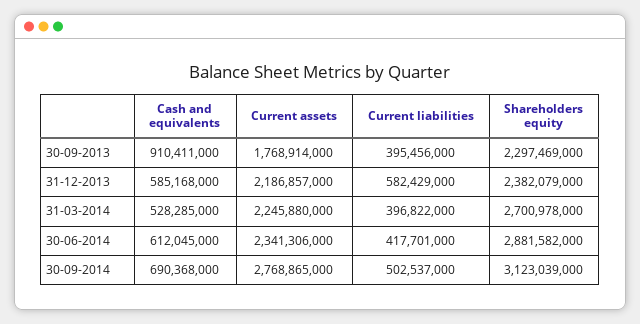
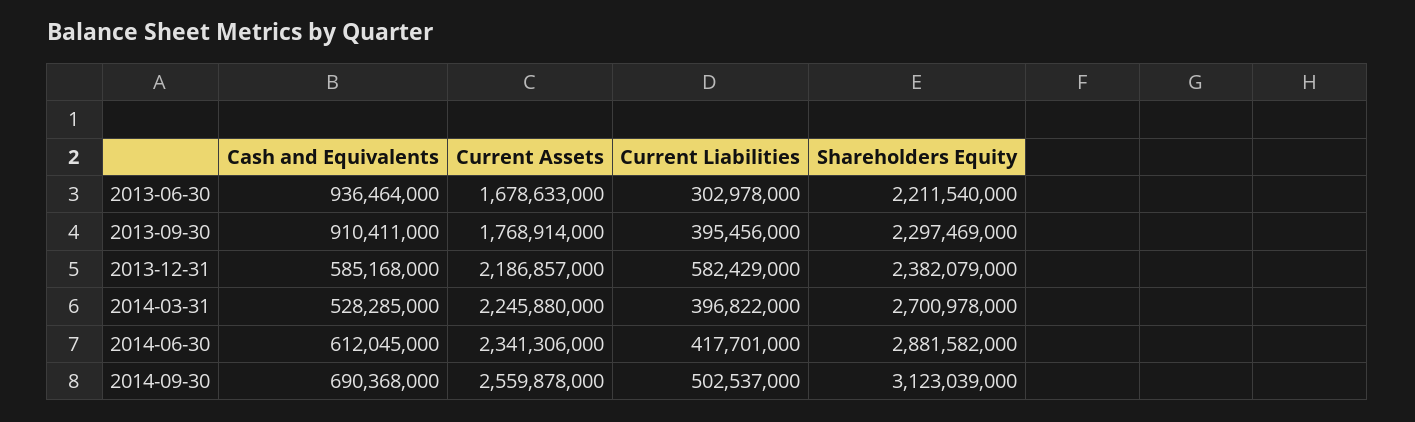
Current assets, 30-09-2014: 2768865000 -> 2559878000
Cash and equivalents, 2013-06-30: none -> 936464000
Current assets, 2013-06-30: none -> 1678633000
Current liabilities, 2013-06-30: none -> 302978000
Shareholders equity, 2013-06-30: none -> 2211540000

